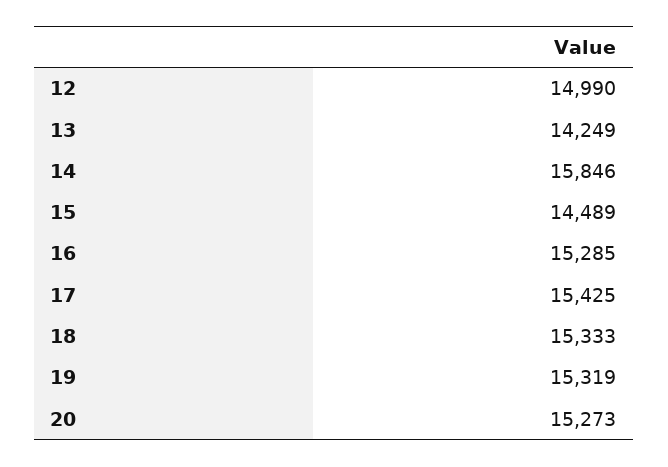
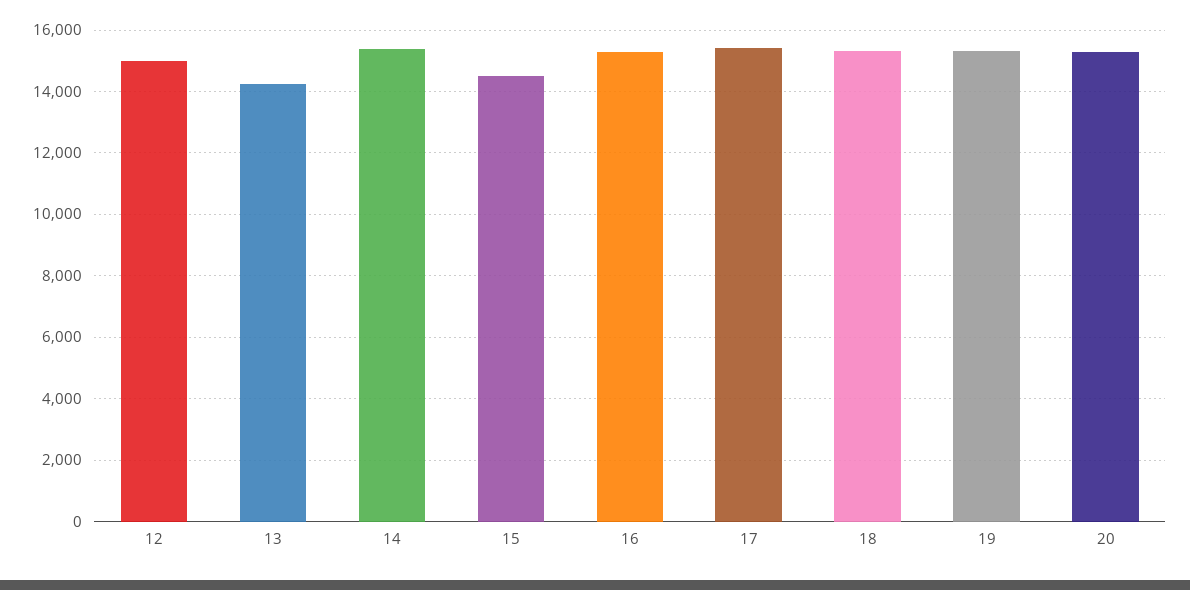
14: 15846 -> 15400

